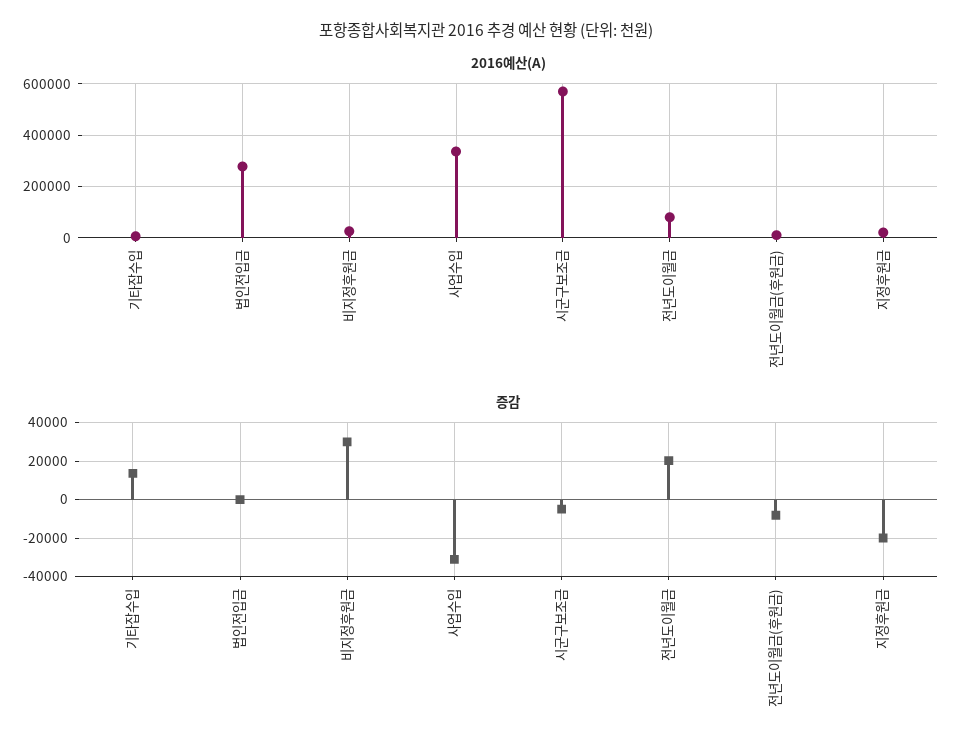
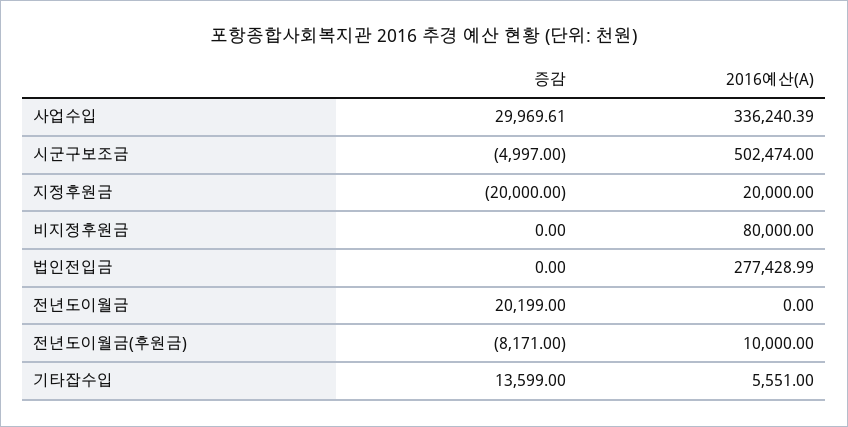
2016예산(A), 비지정후원금: 25000 -> 80000
2016예산(A), 시군구보조금: 575000 -> 502474
2016예산(A), 전년도이월금: 75000 -> 0
증감, 비지정후원금: 30000 -> 0
증감, 사업수입: -30000 -> 29969.61

